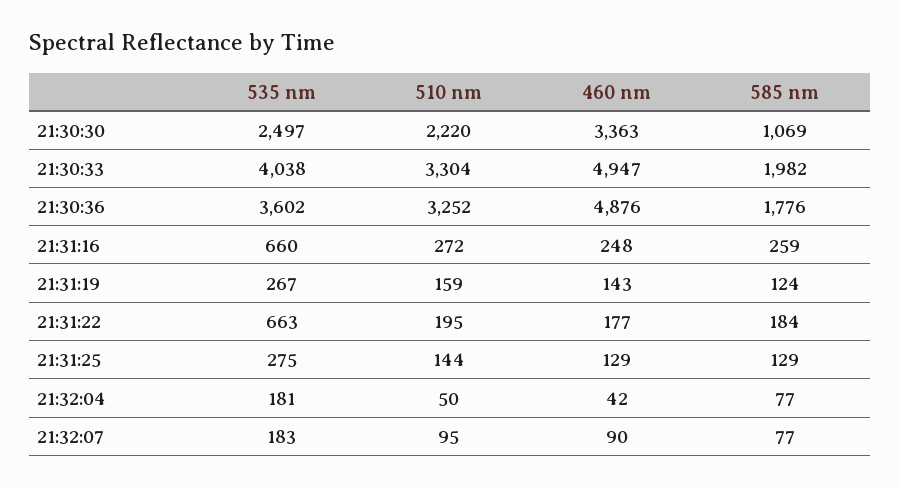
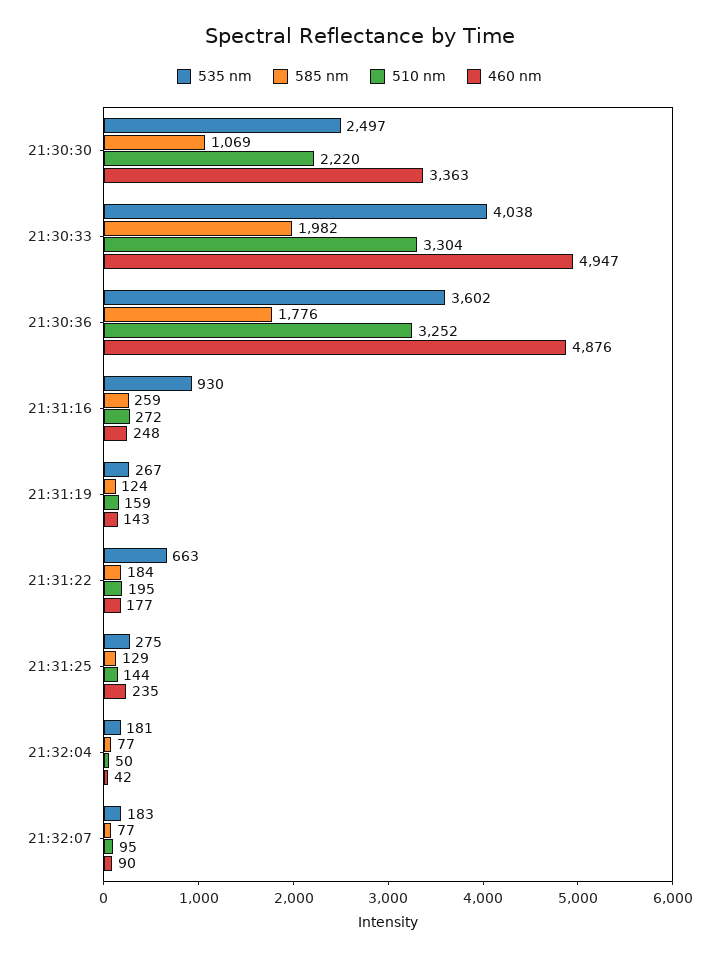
535 nm, 21:31:16: 660 -> 930
460 nm, 21:31:25: 129 -> 235

